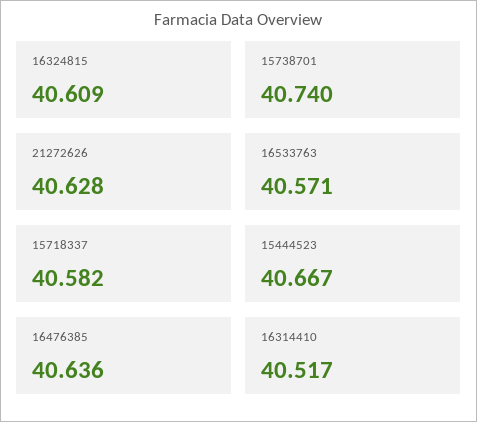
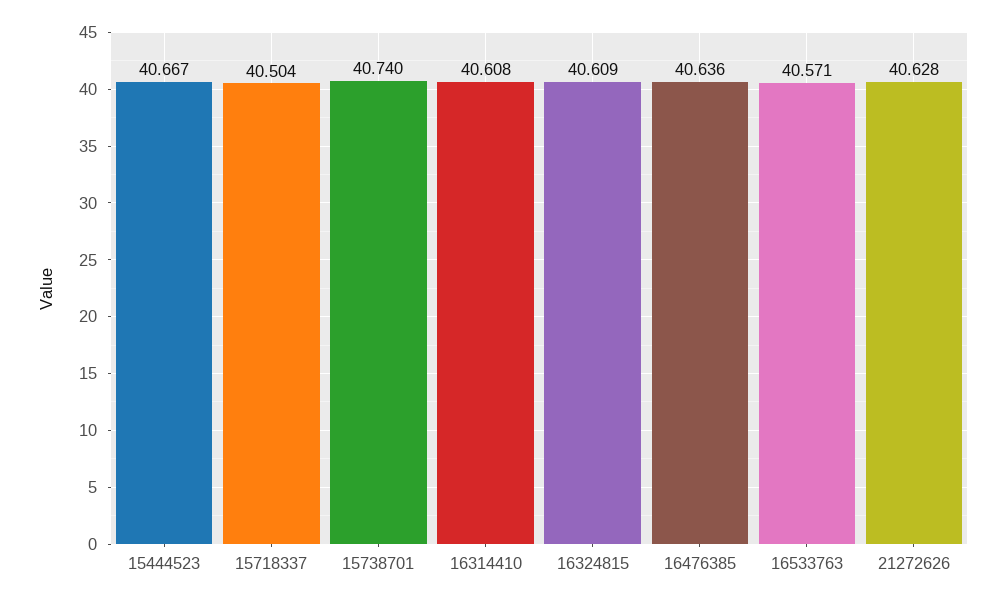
15718337: 40.582 -> 40.504
16314410: 40.517 -> 40.608

